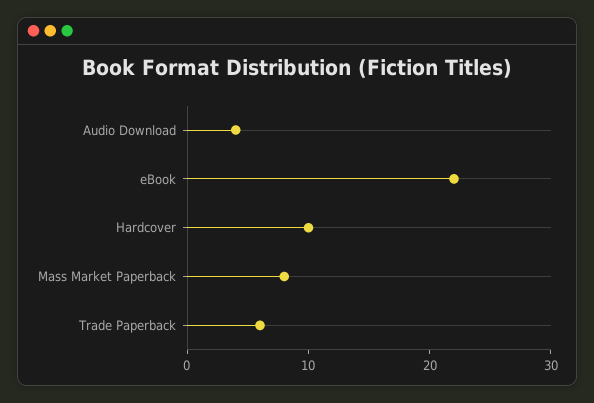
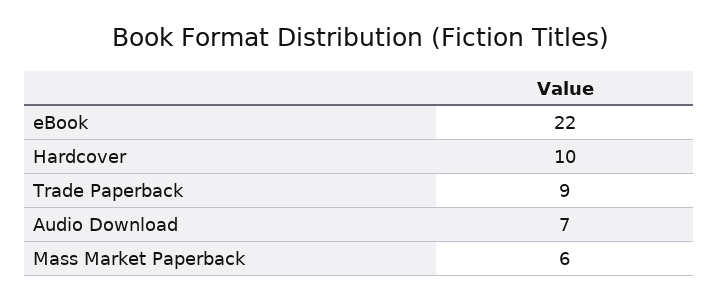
Audio Download: 4 -> 7
Mass Market Paperback: 8 -> 6
Trade Paperback: 6 -> 9

